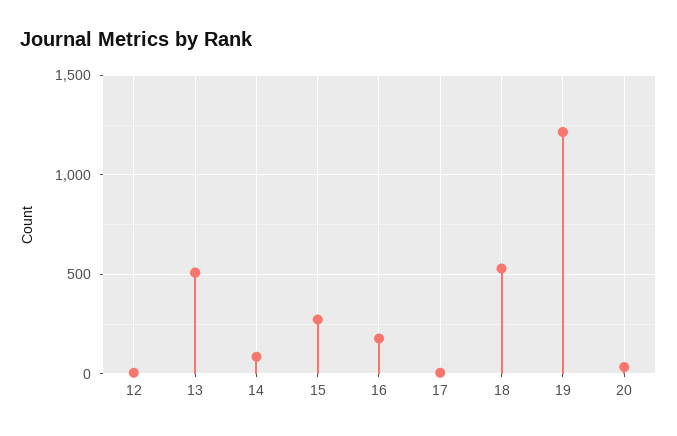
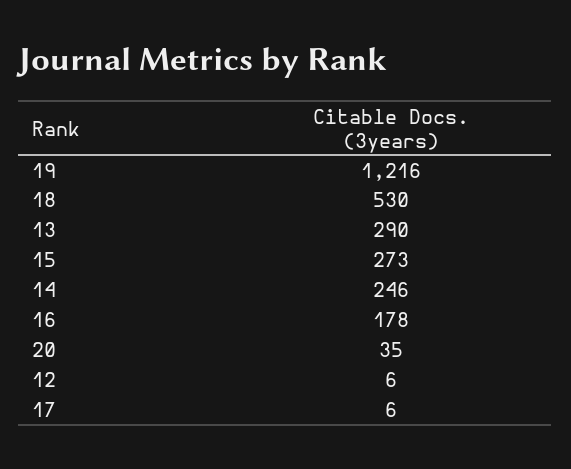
13: 500 -> 290
14: 100 -> 246

